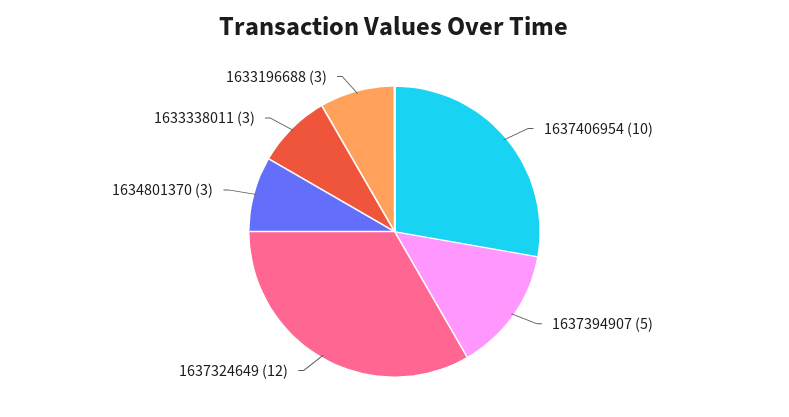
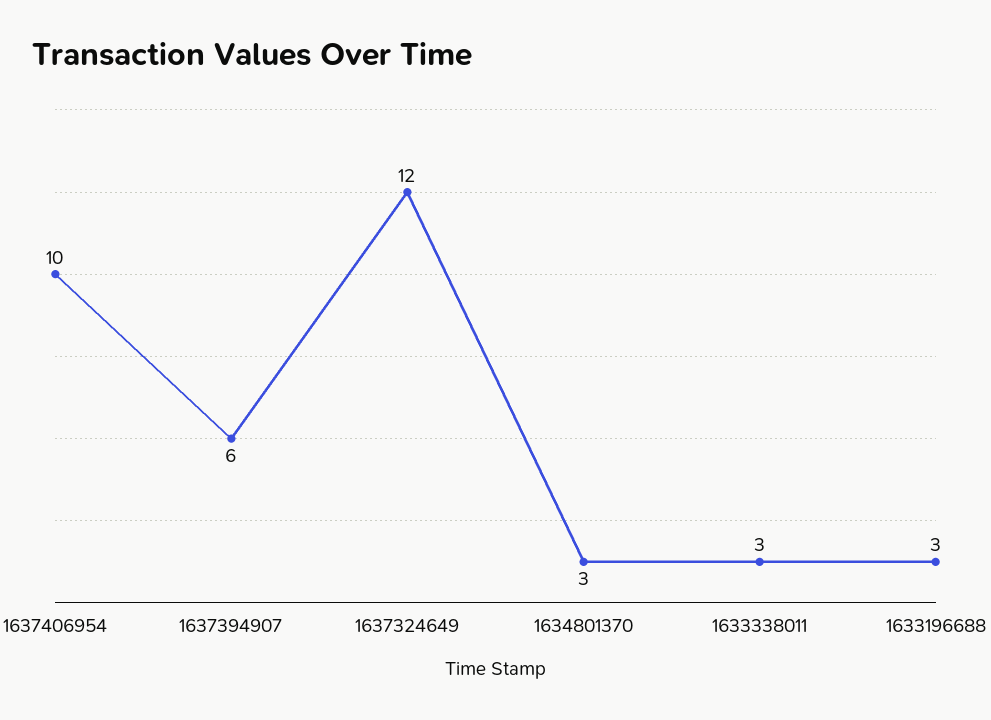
1637394907: 5 -> 6

